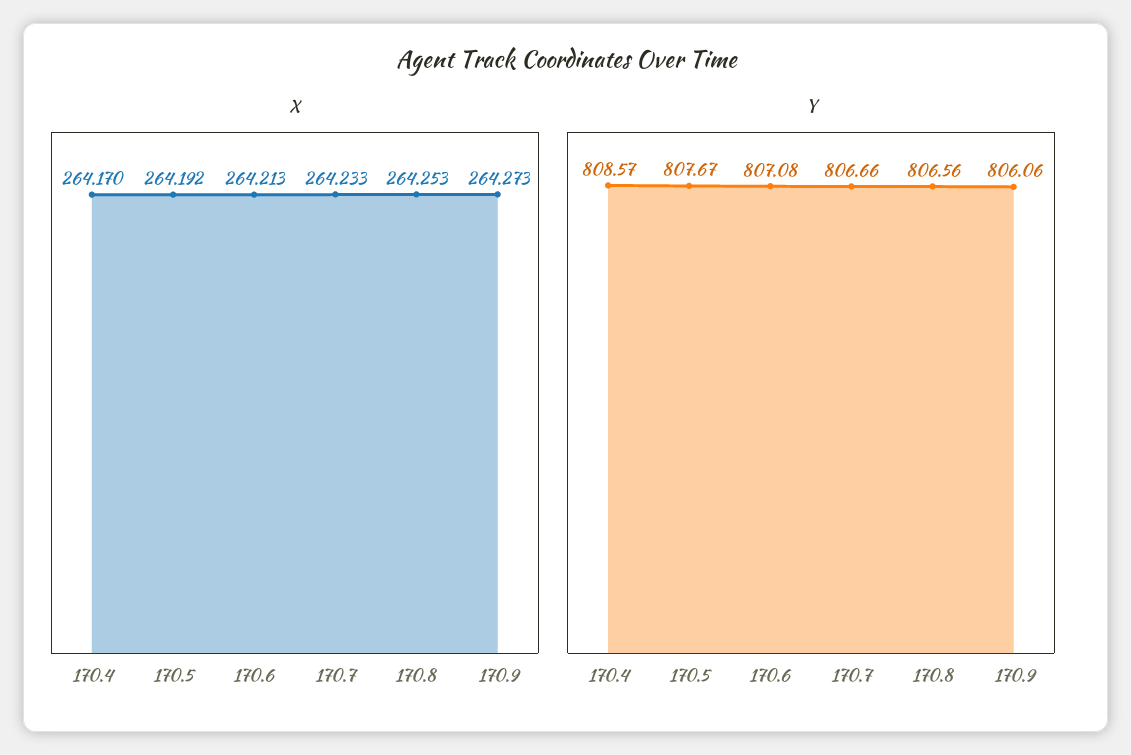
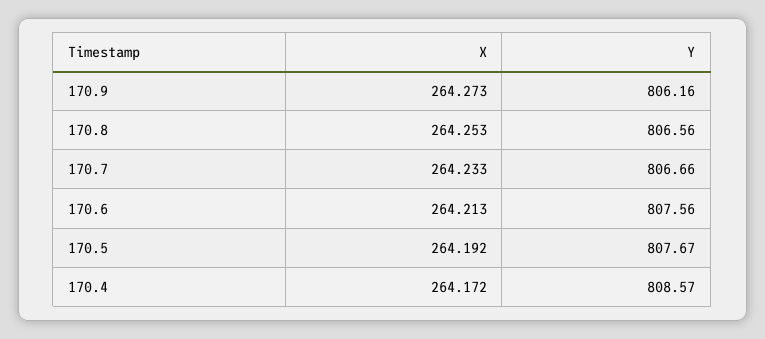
X, 170.4: 264.17 -> 264.172
Y, 170.6: 807.08 -> 807.56
Y, 170.9: 806.06 -> 806.16

